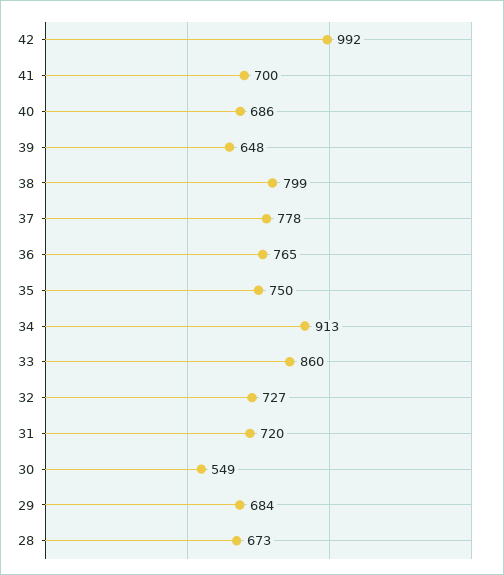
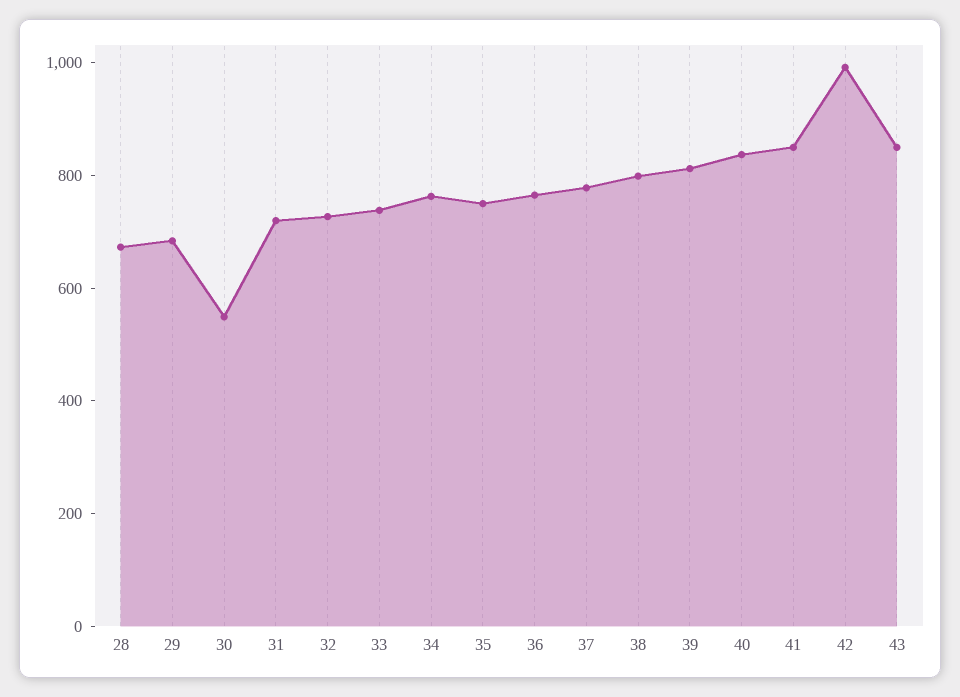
41: 700 -> 850
40: 686 -> 850
39: 648 -> 800
34: 913 -> 750
33: 860 -> 750
43: none -> 850

